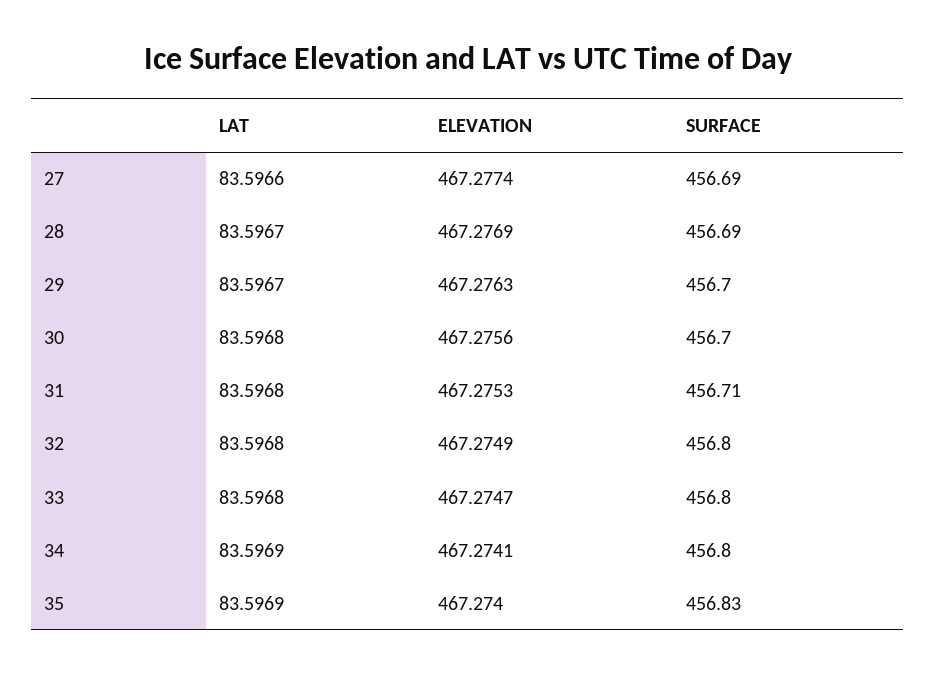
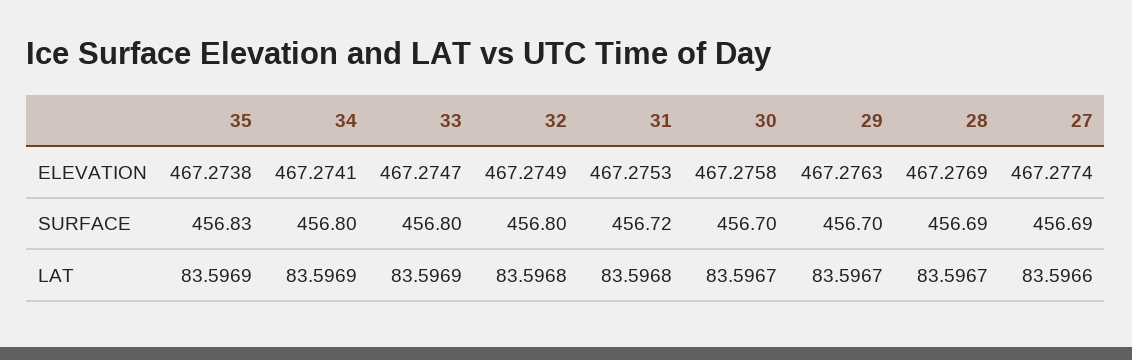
LAT, 30: 83.5968 -> 83.5967
ELEVATION, 30: 467.2756 -> 467.2758
SURFACE, 31: 456.71 -> 456.72
LAT, 33: 83.5968 -> 83.5969
ELEVATION, 35: 467.274 -> 467.2738

